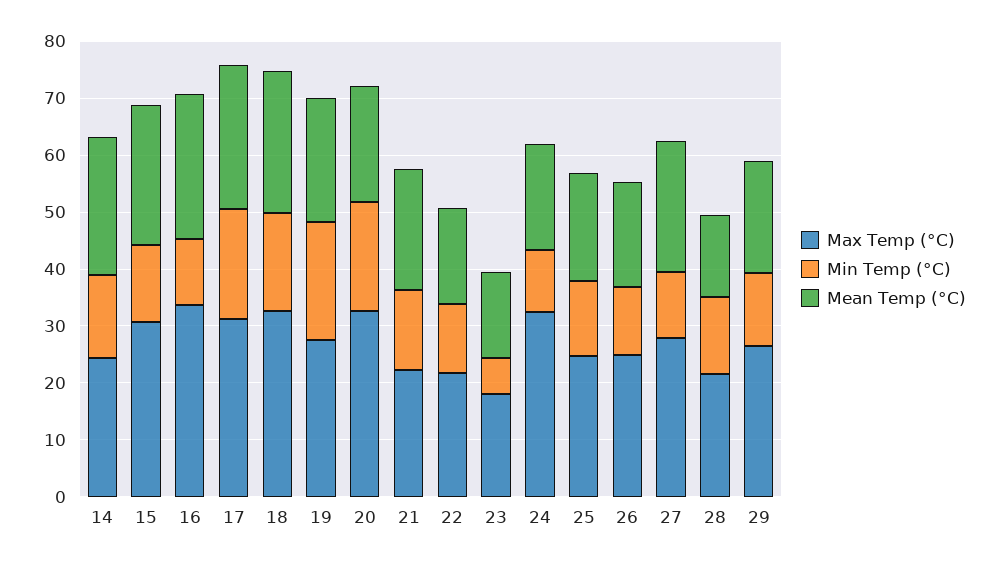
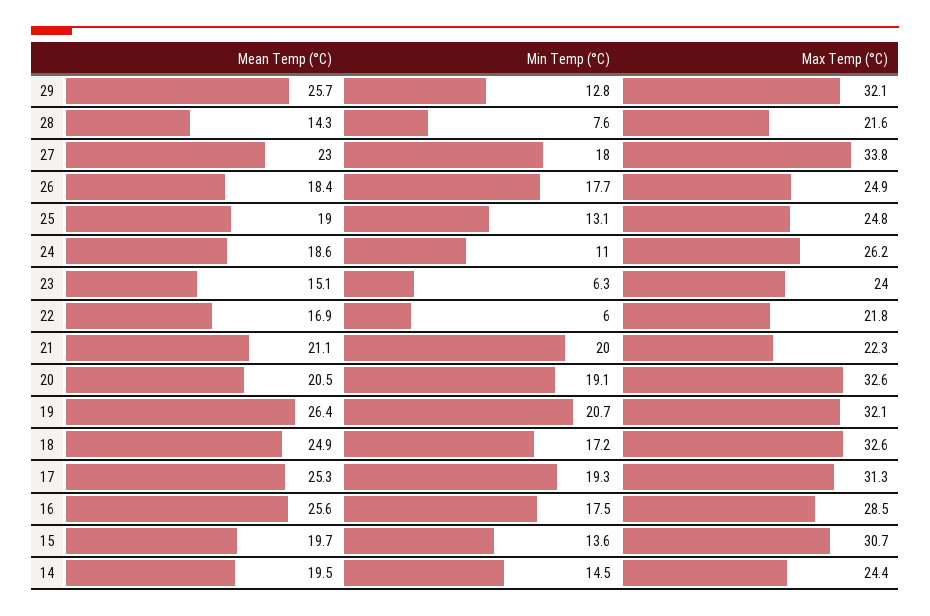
Mean Temp (°C), 14: 24 -> 19.5
Mean Temp (°C), 15: 24 -> 19.7
Max Temp (°C), 16: 34 -> 28.5
Min Temp (°C), 16: 12 -> 17.5
Max Temp (°C), 19: 28 -> 32.1
Mean Temp (°C), 19: 22 -> 26.4
Min Temp (°C), 21: 14 -> 20
Min Temp (°C), 22: 12 -> 6
Max Temp (°C), 23: 18 -> 24
Max Temp (°C), 24: 32 -> 26.2
Min Temp (°C), 26: 12 -> 17.7
Max Temp (°C), 27: 28 -> 33.8
Min Temp (°C), 27: 12 -> 18
Min Temp (°C), 28: 14 -> 7.6
Max Temp (°C), 29: 26 -> 32.1
Mean Temp (°C), 29: 20 -> 25.7

